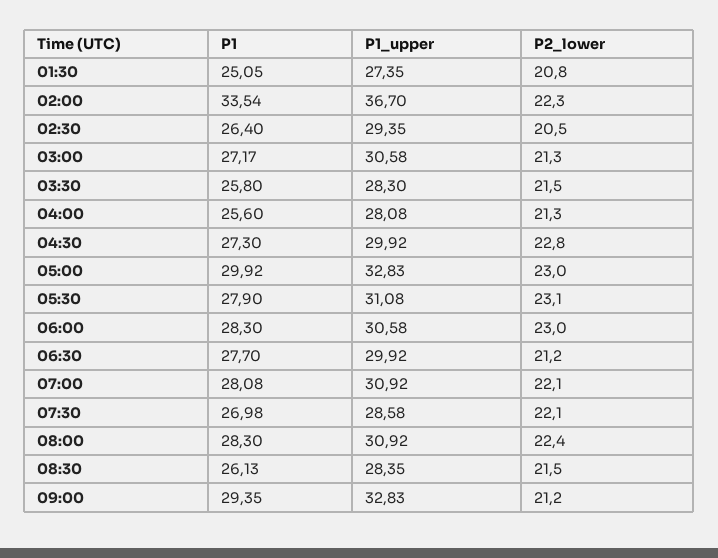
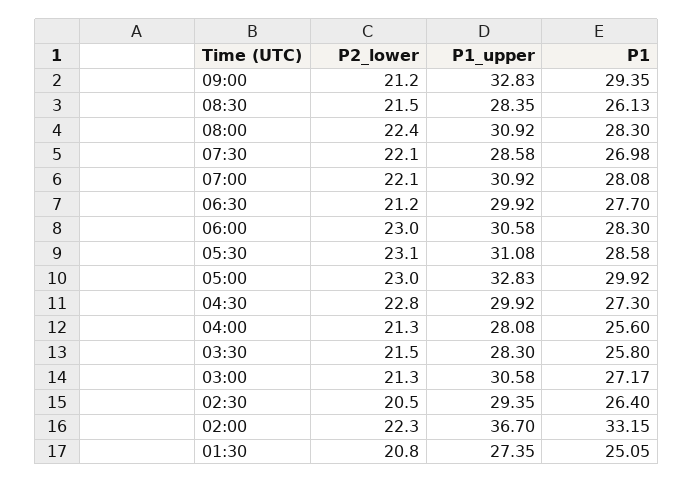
P1, 02:00: 33.54 -> 33.15
P1, 05:30: 27.9 -> 28.58

